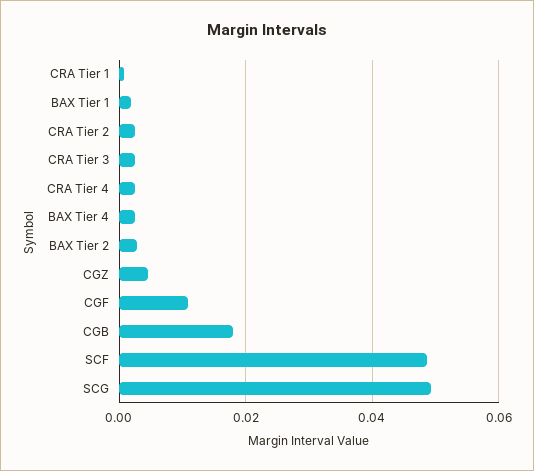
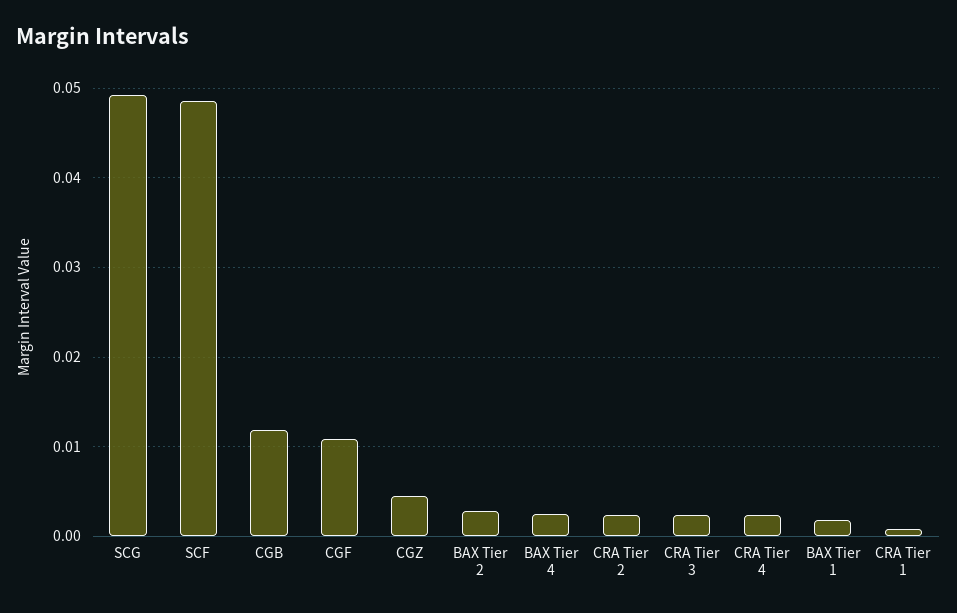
CGB: 0.018 -> 0.012

